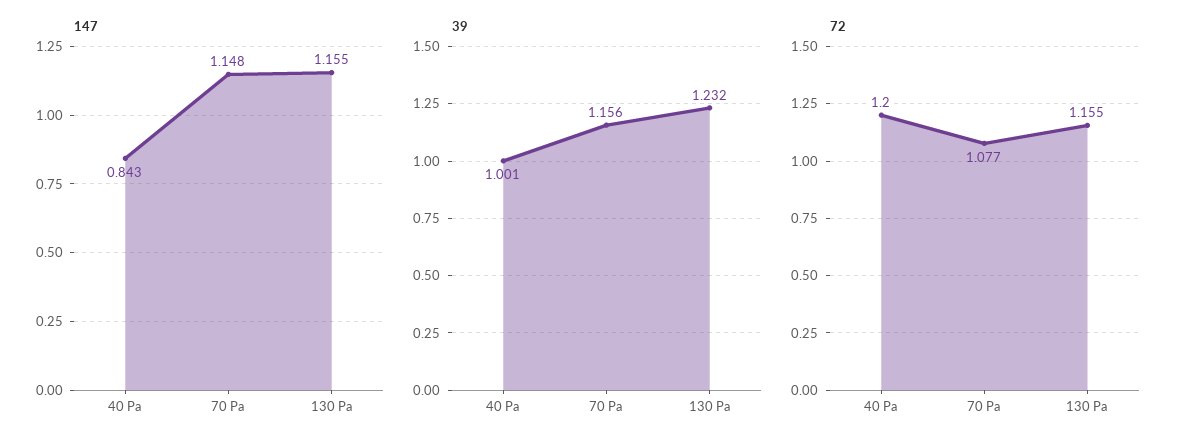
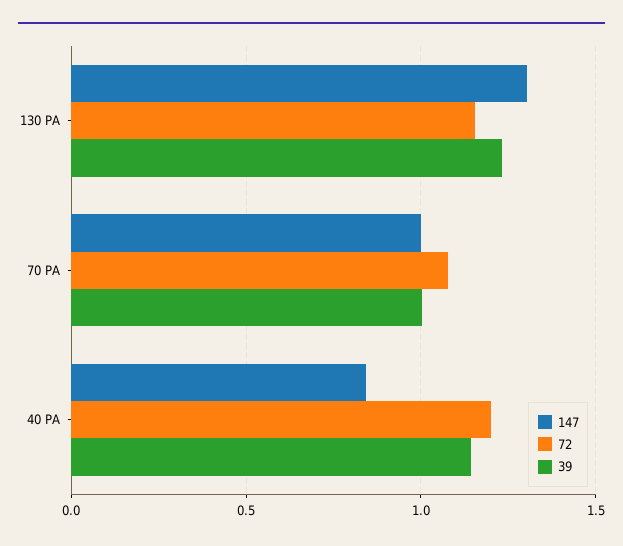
147, 70 Pa: 1.148 -> 1
147, 130 Pa: 1.155 -> 1.3
39, 40 Pa: 1.001 -> 1.15
39, 70 Pa: 1.156 -> 1

